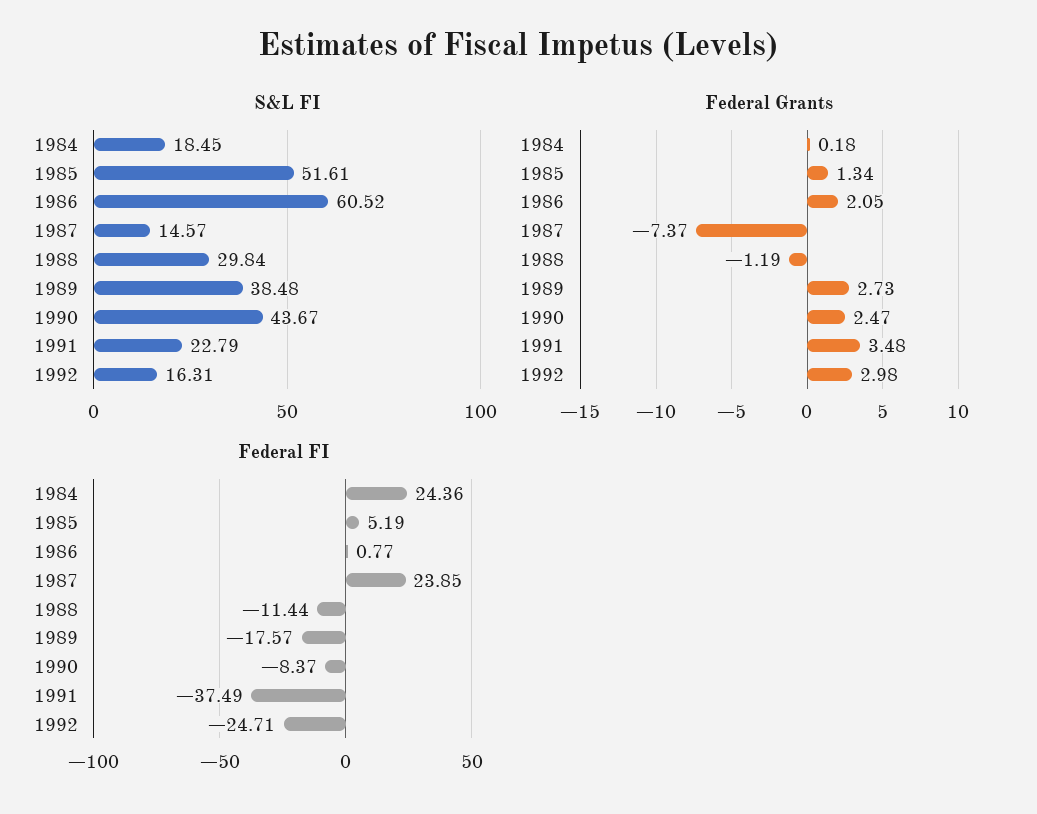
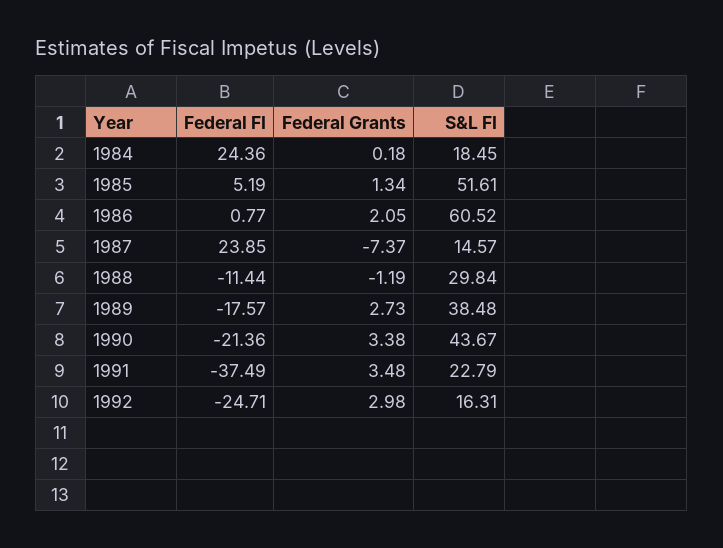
Federal Grants, 1990: 2.47 -> 3.38
Federal FI, 1990: -8.37 -> -21.36

